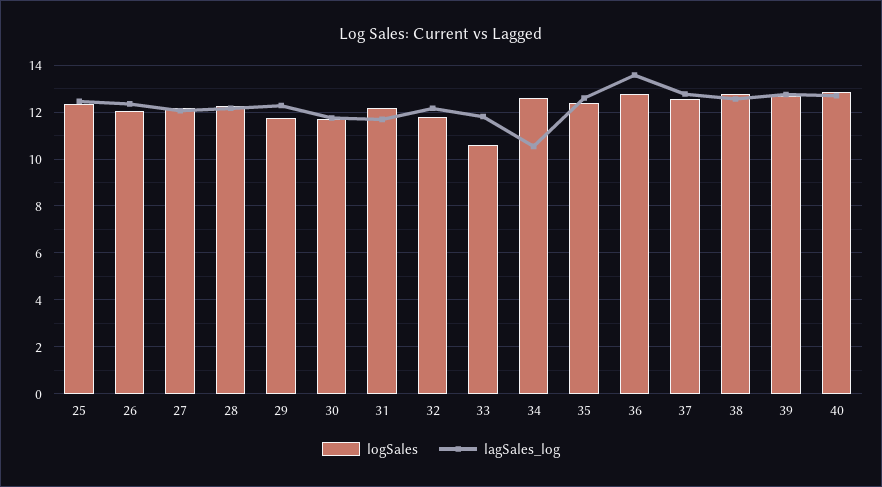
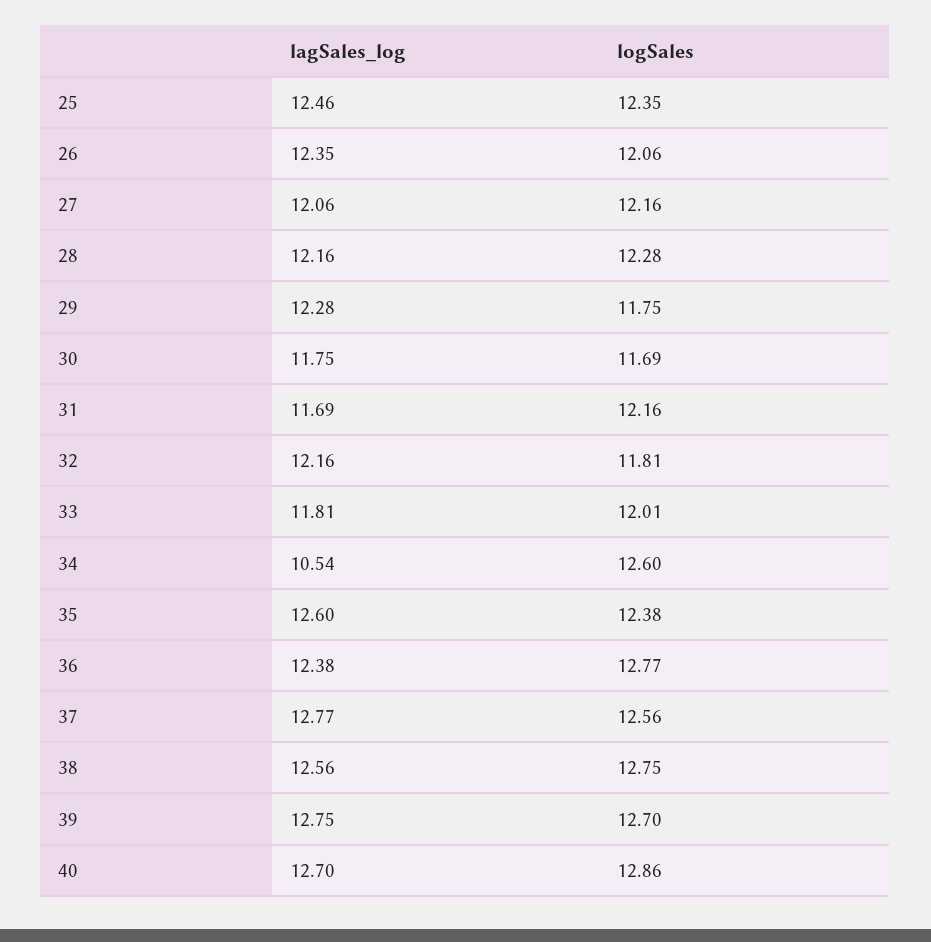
logSales, 33: 10.5 -> 12.01
lagSales_log, 36: 13.5 -> 12.38

